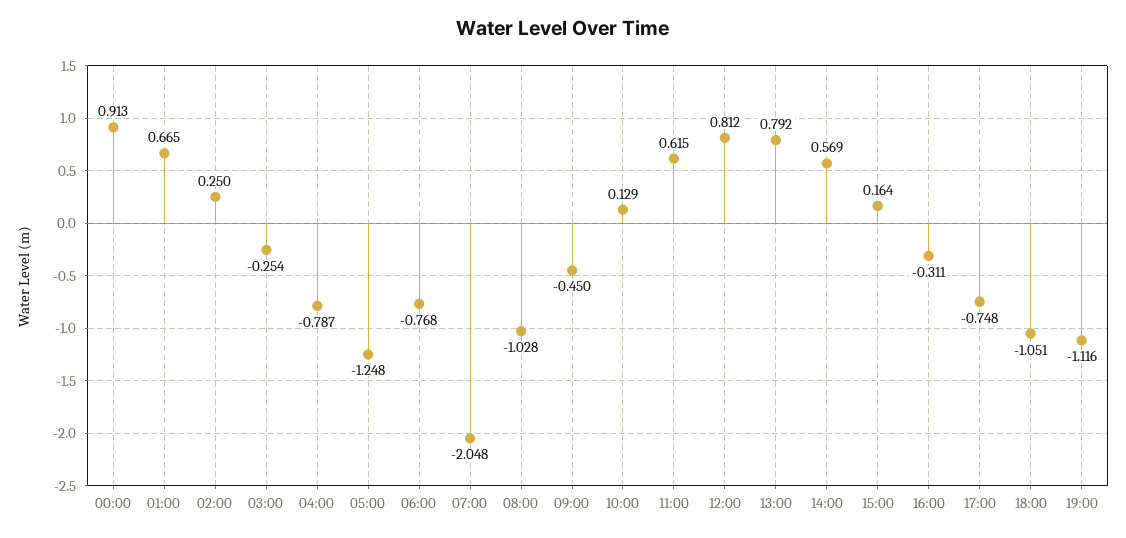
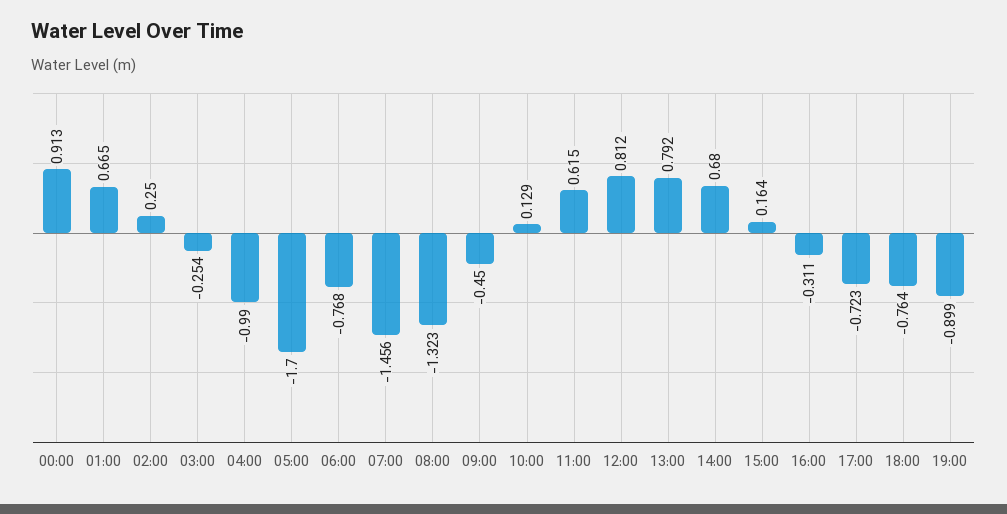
04:00: -0.787 -> -0.99
05:00: -1.248 -> -1.7
07:00: -2.048 -> -1.456
08:00: -1.028 -> -1.323
14:00: 0.569 -> 0.68
17:00: -0.748 -> -0.723
18:00: -1.051 -> -0.764
19:00: -1.116 -> -0.899

